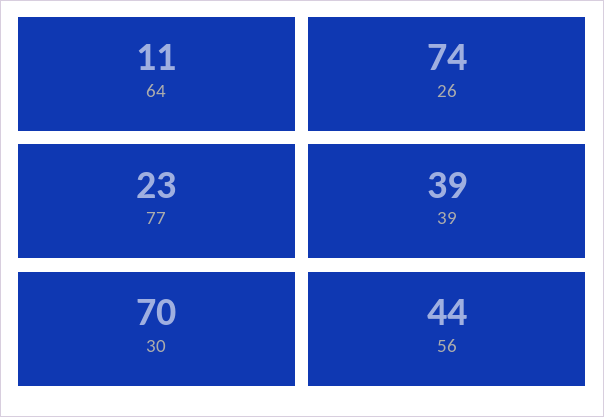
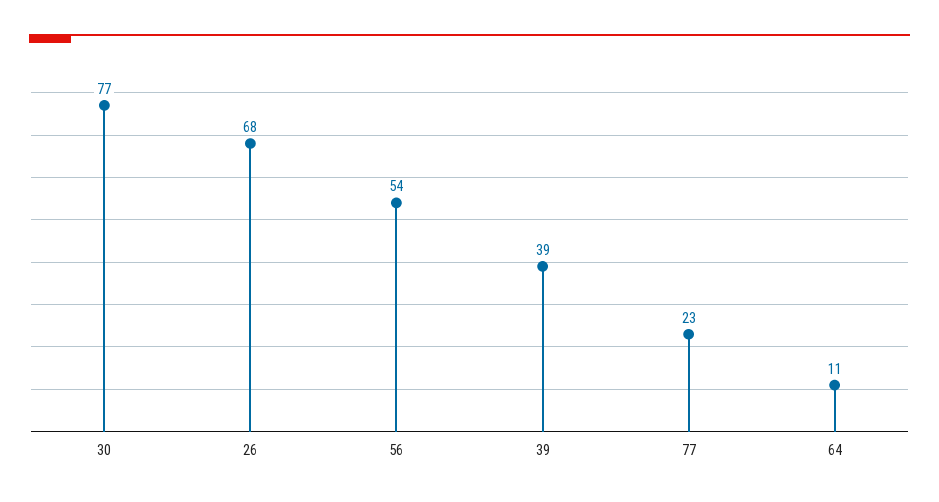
26: 74 -> 68
30: 70 -> 77
56: 44 -> 54

